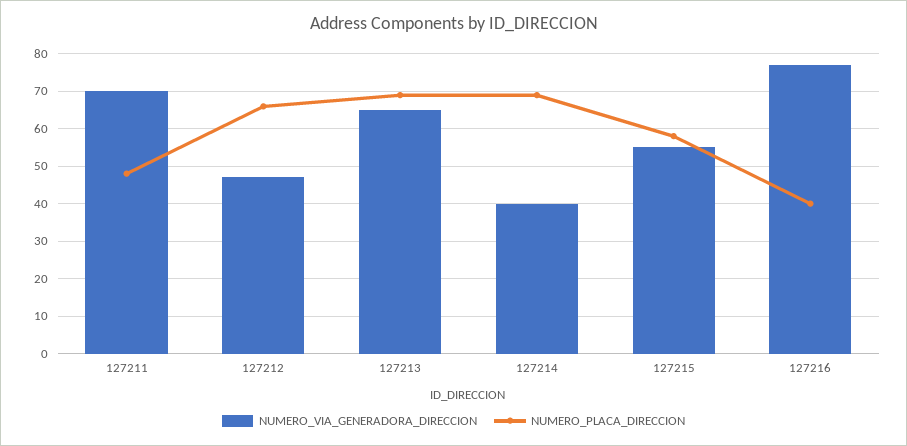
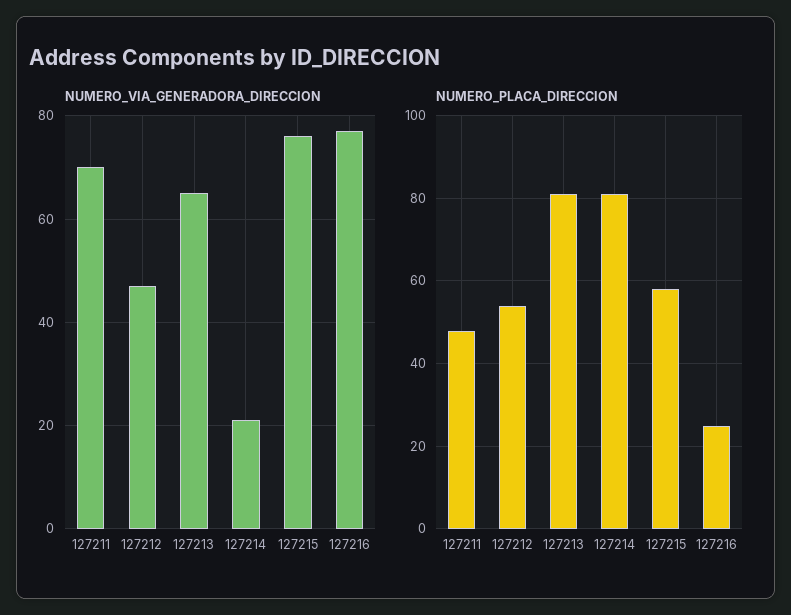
NUMERO_PLACA_DIRECCION, 127212: 65 -> 55
NUMERO_PLACA_DIRECCION, 127213: 70 -> 80
NUMERO_VIA_GENERADORA_DIRECCION, 127214: 40 -> 20
NUMERO_PLACA_DIRECCION, 127214: 70 -> 80
NUMERO_VIA_GENERADORA_DIRECCION, 127215: 55 -> 75
NUMERO_PLACA_DIRECCION, 127216: 40 -> 25

